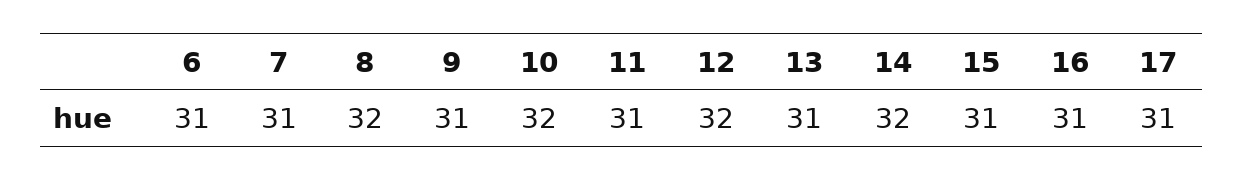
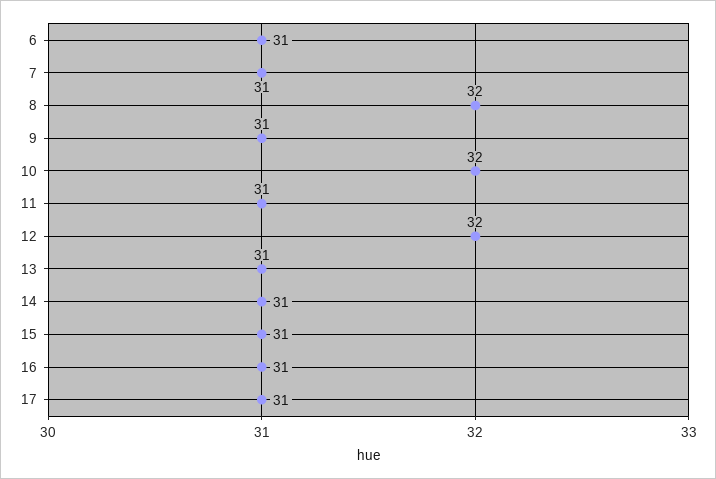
14: 32 -> 31

